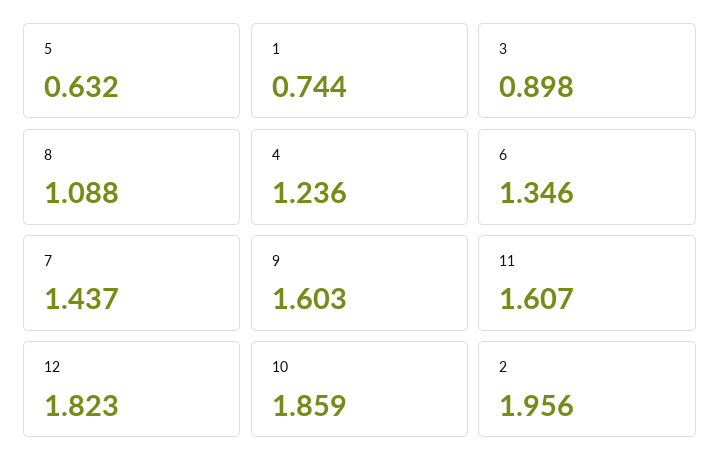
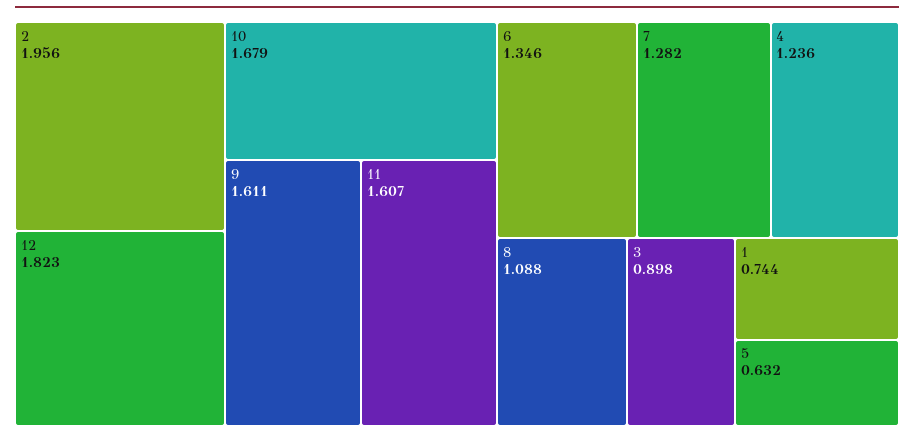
7: 1.437 -> 1.282
9: 1.603 -> 1.611
10: 1.859 -> 1.679

